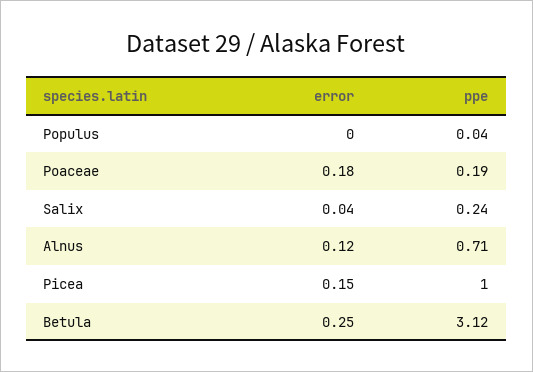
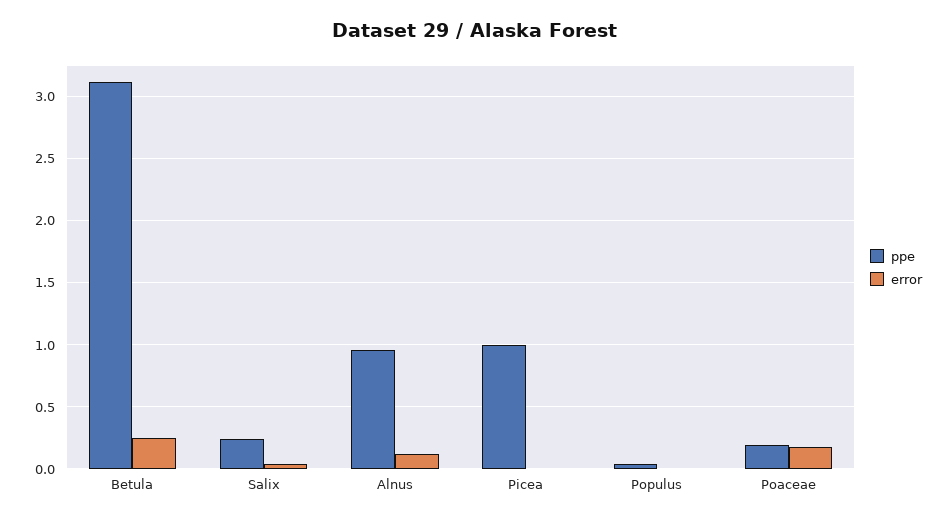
ppe, Alnus: 0.71 -> 0.95
error, Picea: 0.15 -> 0

